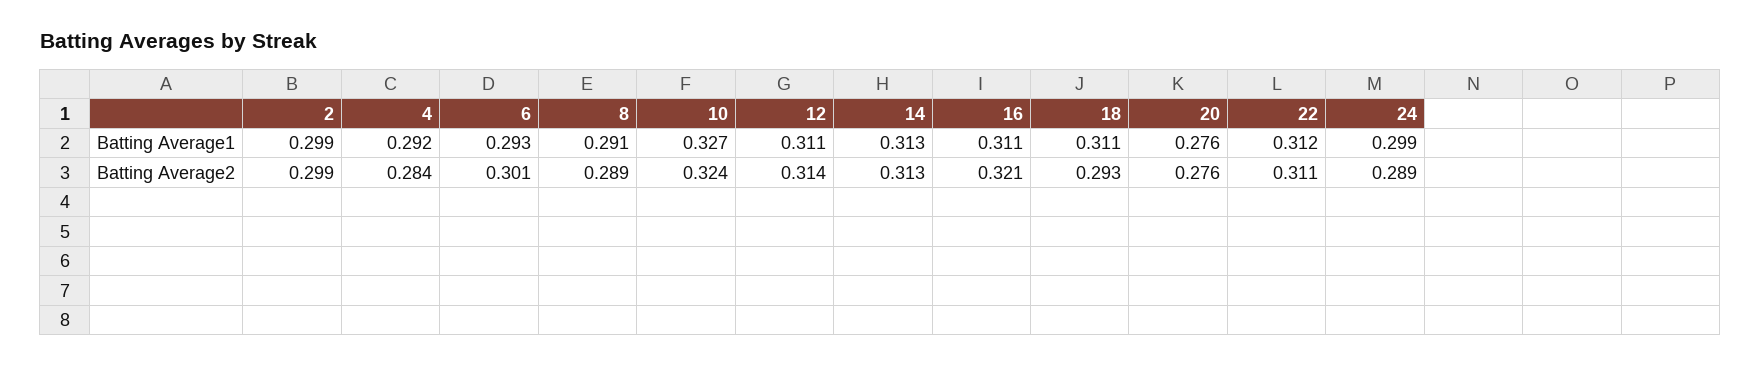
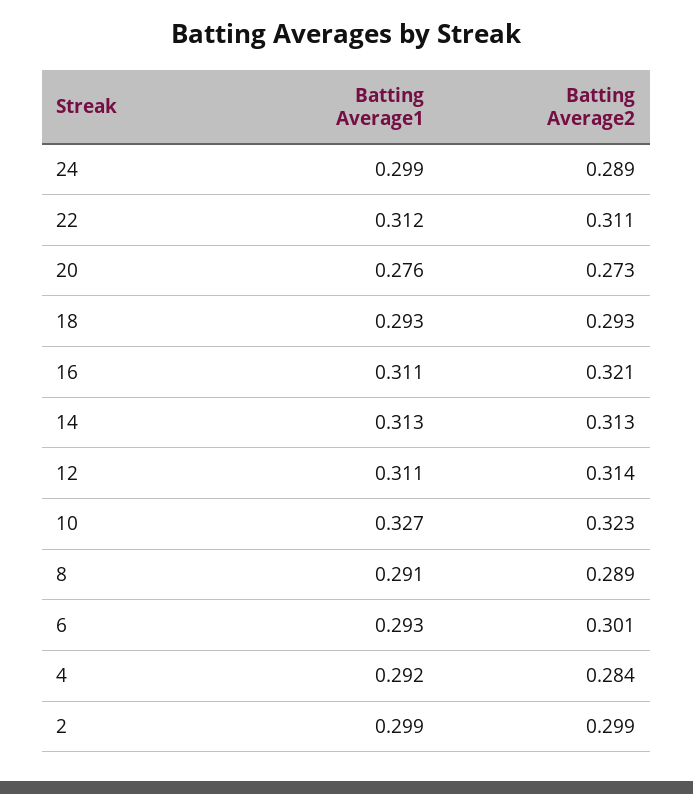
18, Batting Average1: 0.311 -> 0.293
10, Batting Average2: 0.324 -> 0.323
20, Batting Average2: 0.276 -> 0.273

